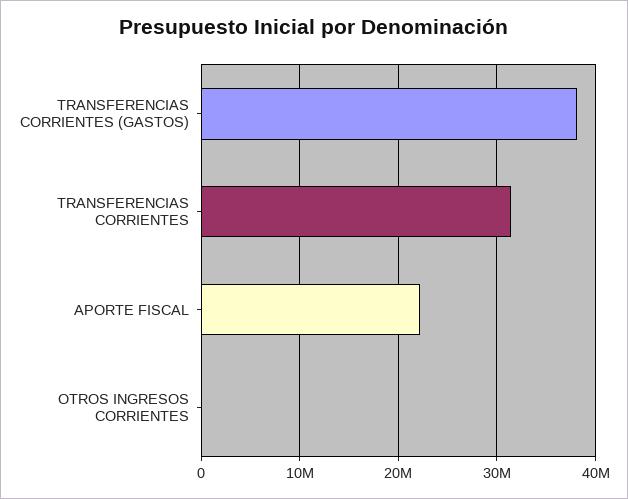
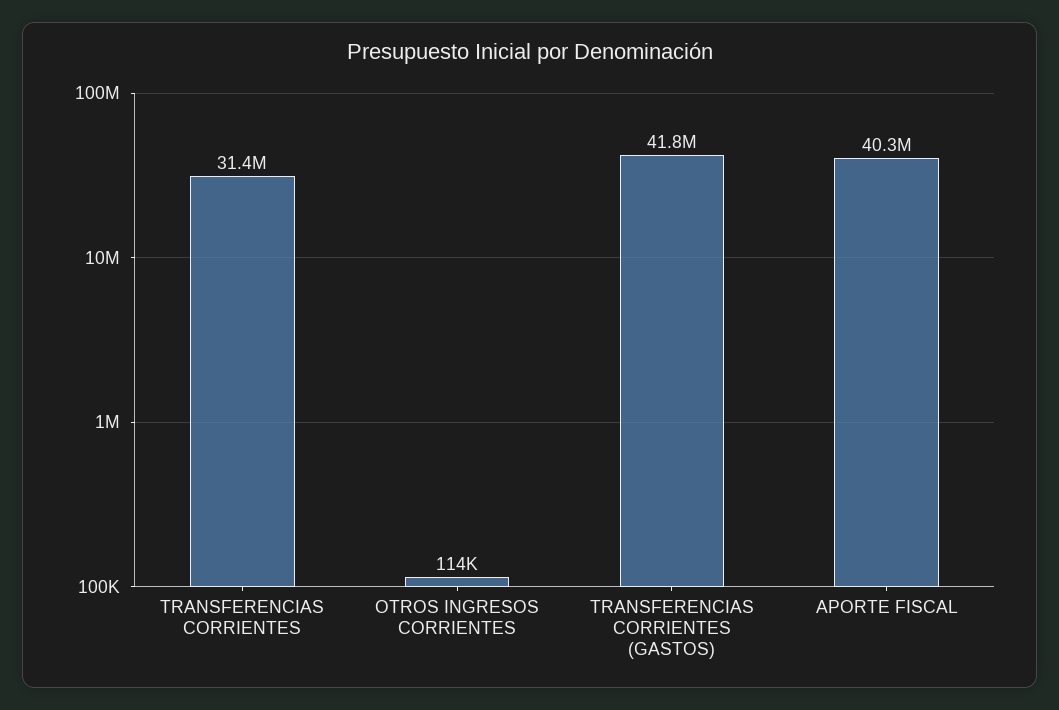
TRANSFERENCIAS CORRIENTES (GASTOS): 38000000 -> 41800000
APORTE FISCAL: 22000000 -> 40300000

